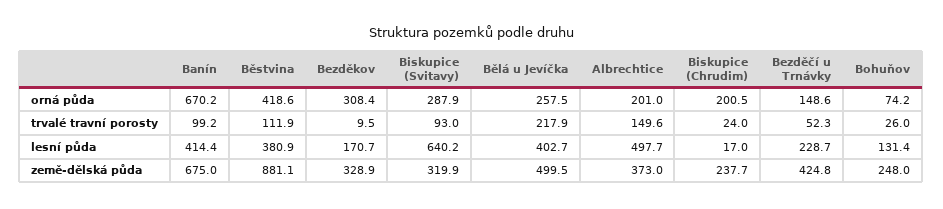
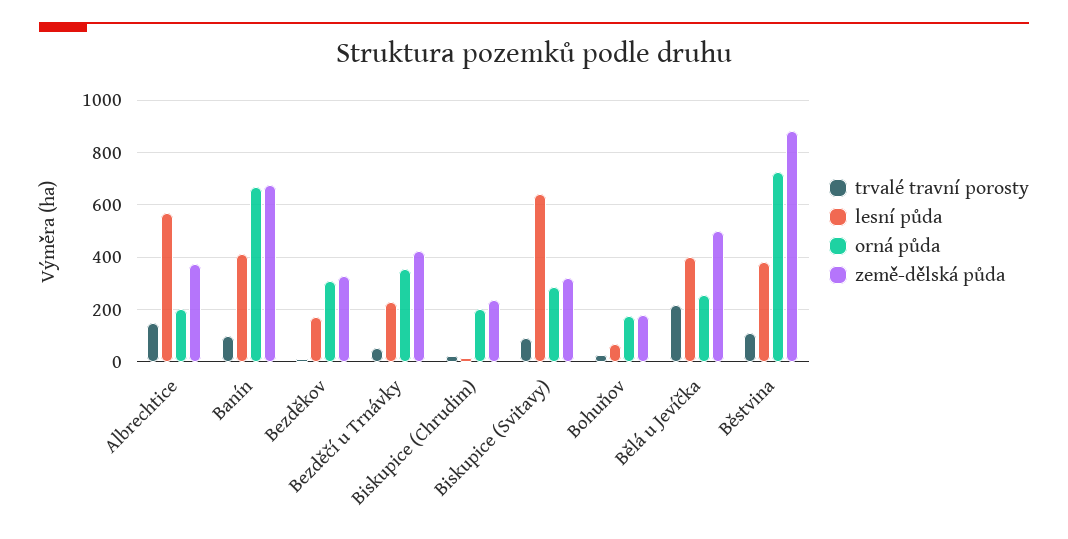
orná půda, Běstvina: 418.6 -> 725
orná půda, Bezděčí u Trnávky: 148.6 -> 350
orná půda, Bohuňov: 74.2 -> 175
lesní půda, Albrechtice: 497.7 -> 575
lesní půda, Bohuňov: 131.4 -> 75
země-dělská půda, Bohuňov: 248 -> 175

